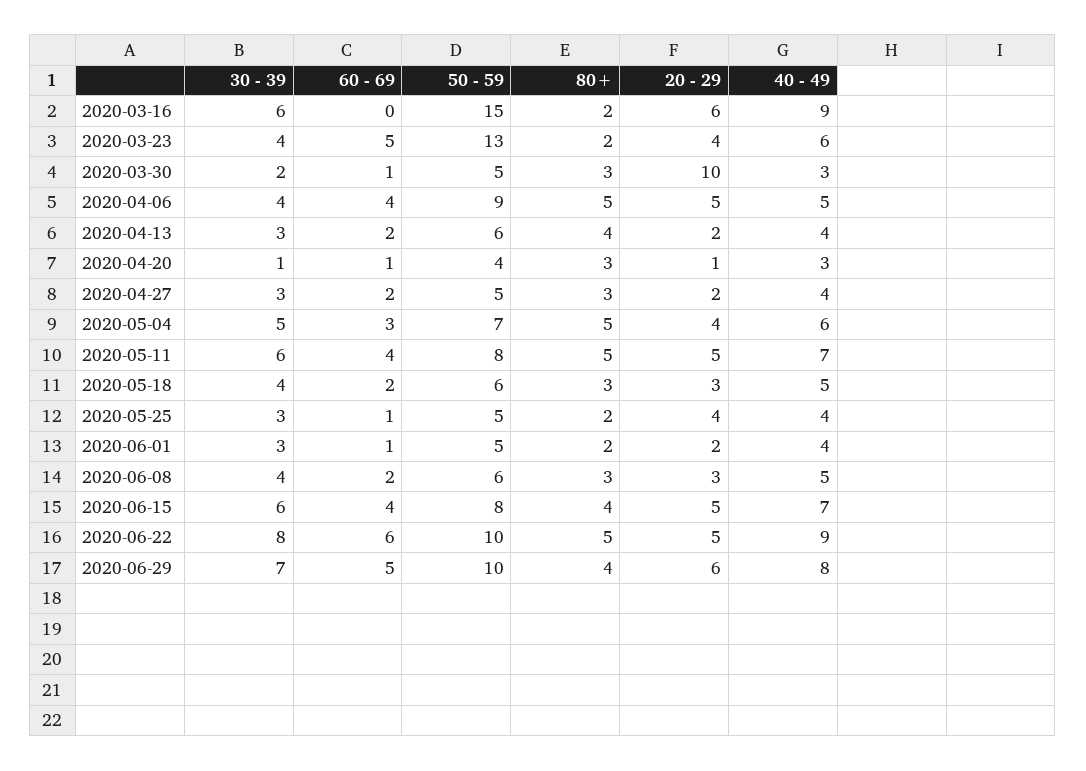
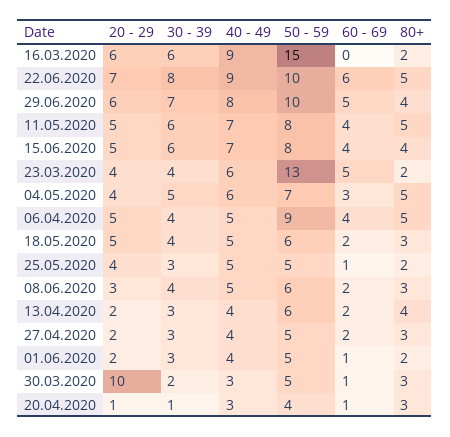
20 - 29, 2020-05-18: 3 -> 5
40 - 49, 2020-05-25: 4 -> 5
20 - 29, 2020-06-22: 5 -> 7

